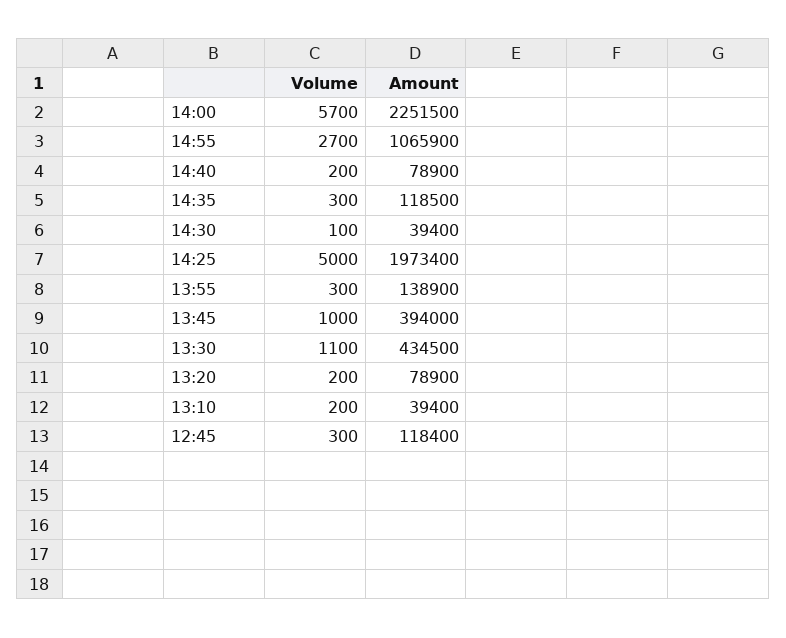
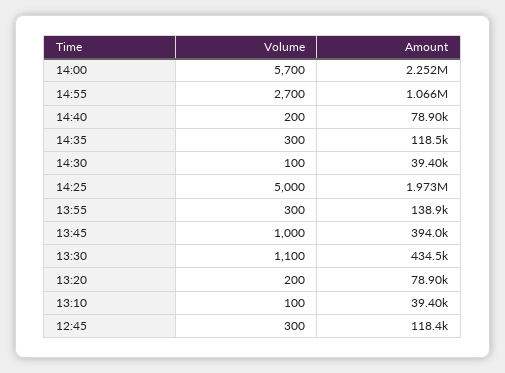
Volume, 13:10: 200 -> 100

